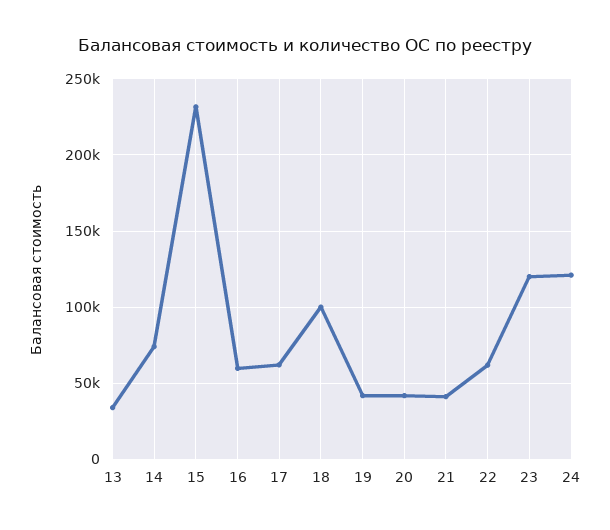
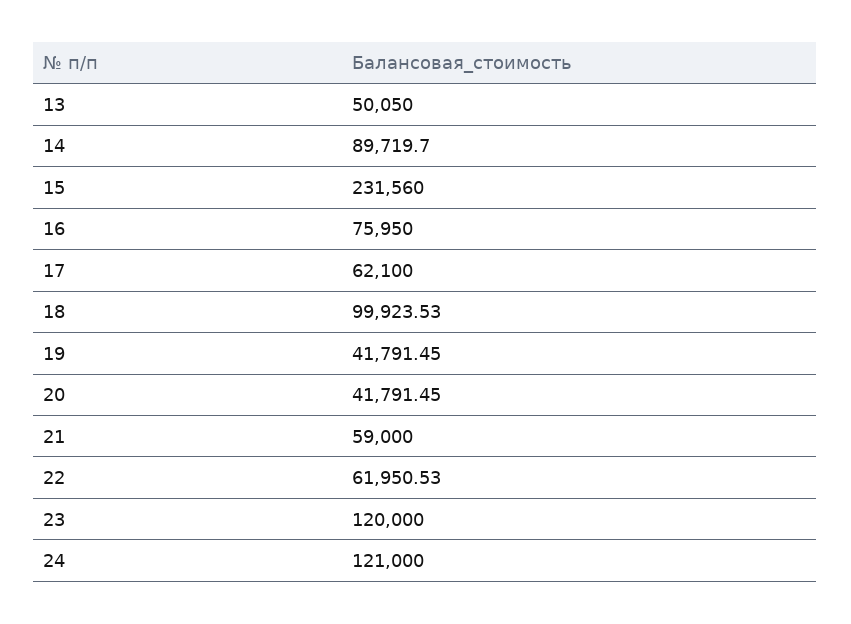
13: 35000 -> 50050
14: 75000 -> 89719.7
16: 60000 -> 75950
21: 40000 -> 59000

